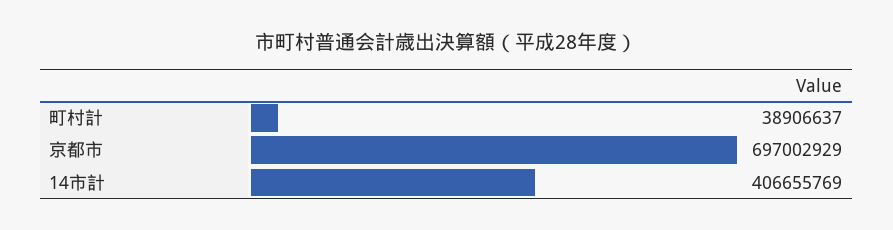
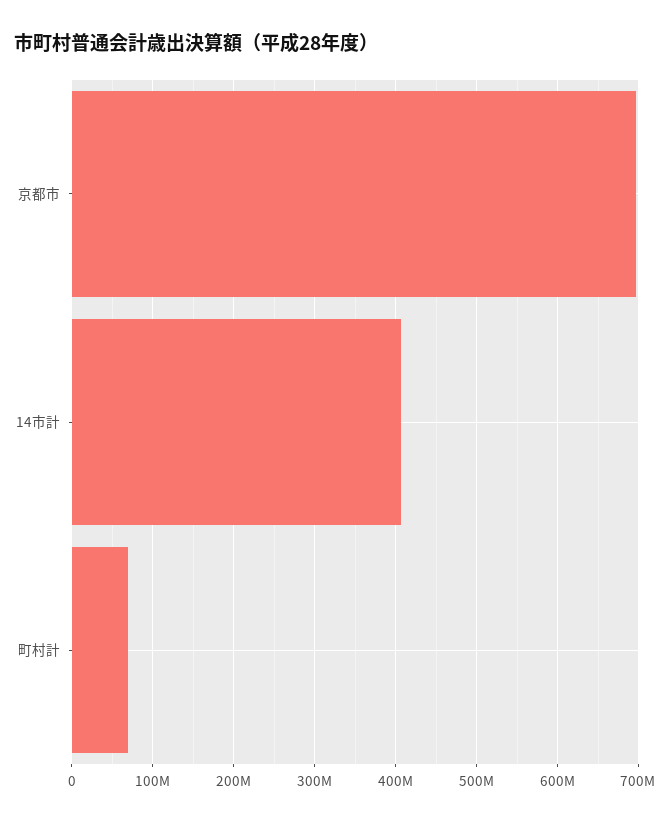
町村計: 38906637 -> 70000000

